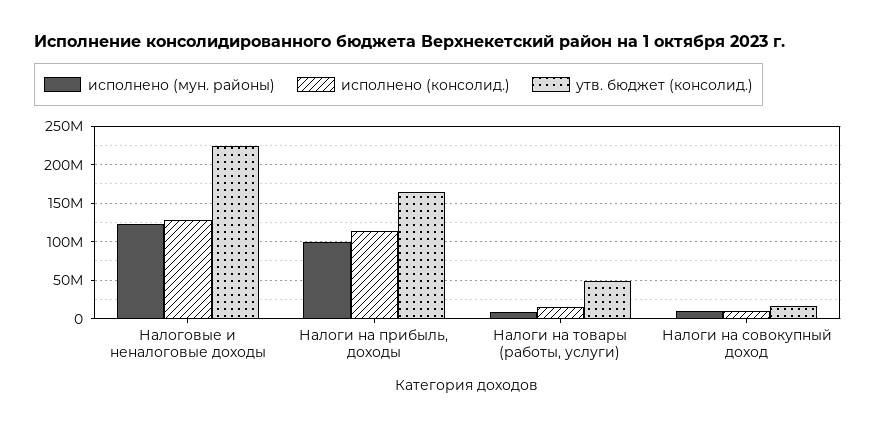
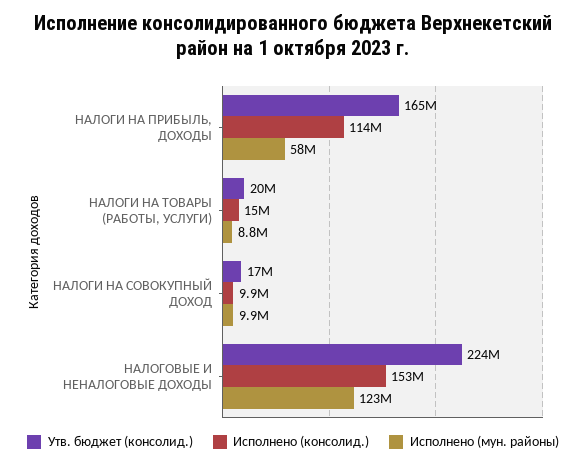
исполнено (консолид.), Налоговые и неналоговые доходы: 130000000 -> 153000000
исполнено (мун. районы), Налоги на прибыль, доходы: 100000000 -> 58000000
утв. бюджет (консолид.), Налоги на товары (работы, услуги): 50000000 -> 20000000

